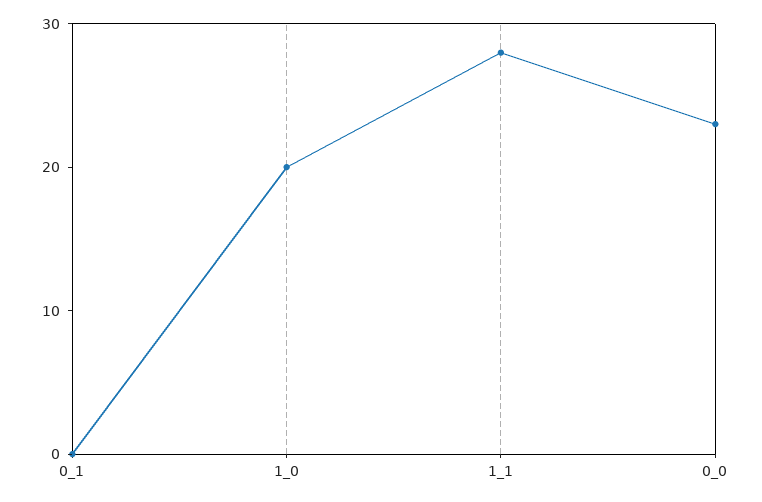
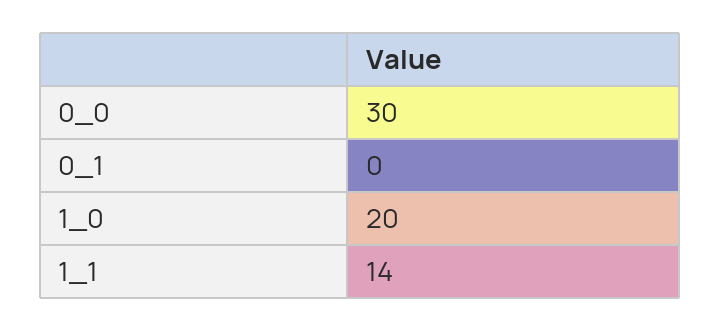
1_1: 28 -> 14
0_0: 23 -> 30

